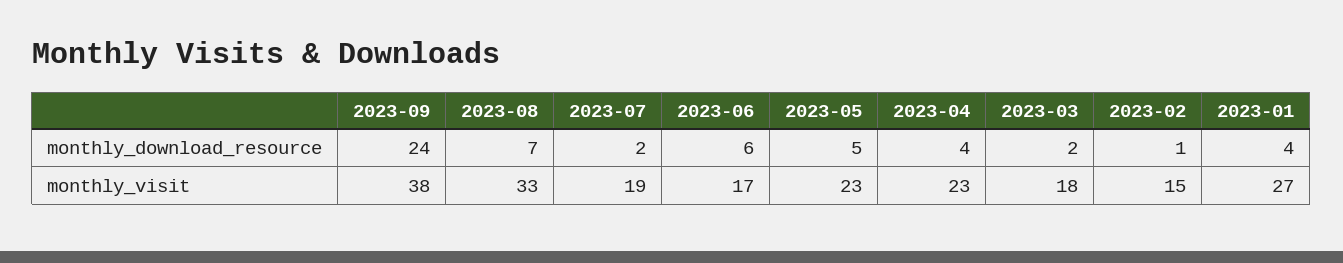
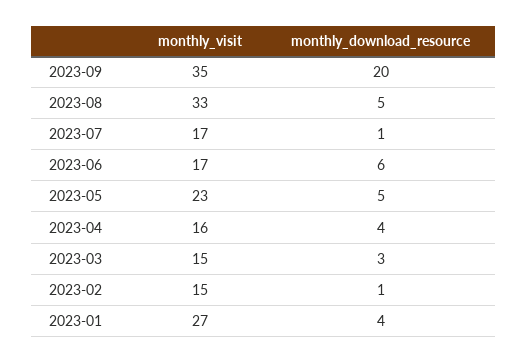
2023-09, monthly_download_resource: 24 -> 20
2023-08, monthly_download_resource: 7 -> 5
2023-07, monthly_download_resource: 2 -> 1
2023-03, monthly_download_resource: 2 -> 3
2023-09, monthly_visit: 38 -> 35
2023-07, monthly_visit: 19 -> 17
2023-04, monthly_visit: 23 -> 16
2023-03, monthly_visit: 18 -> 15

